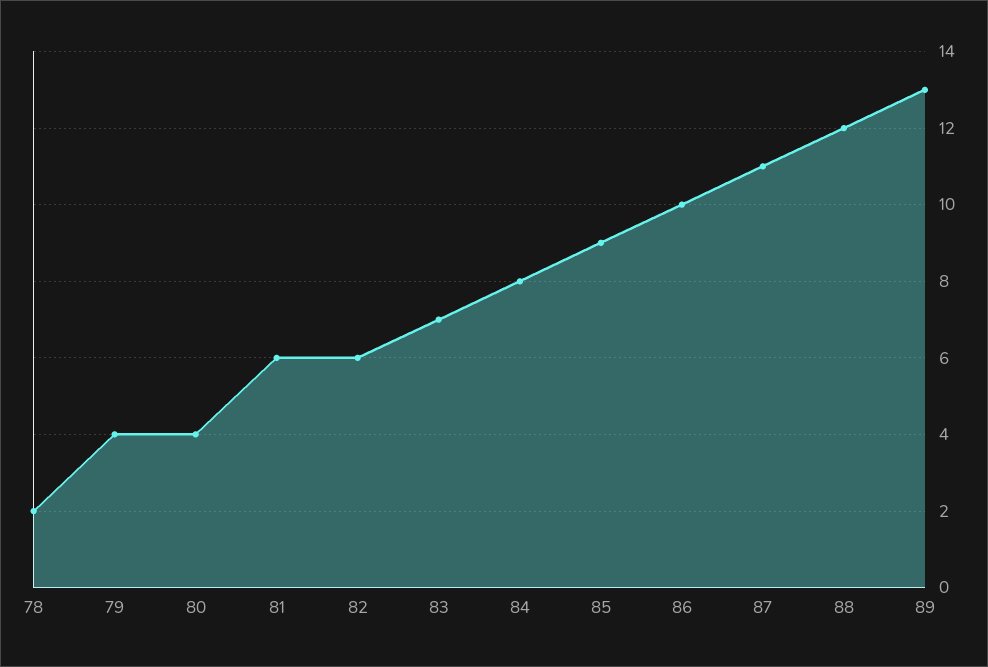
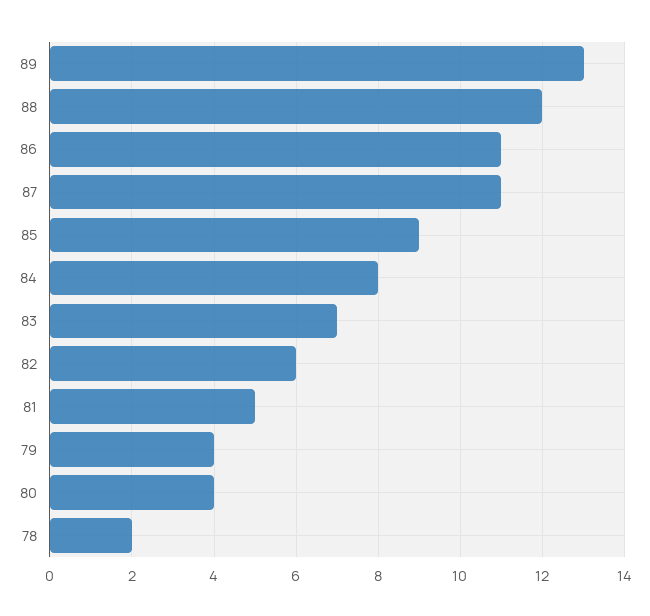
81: 6 -> 5
86: 10 -> 11

